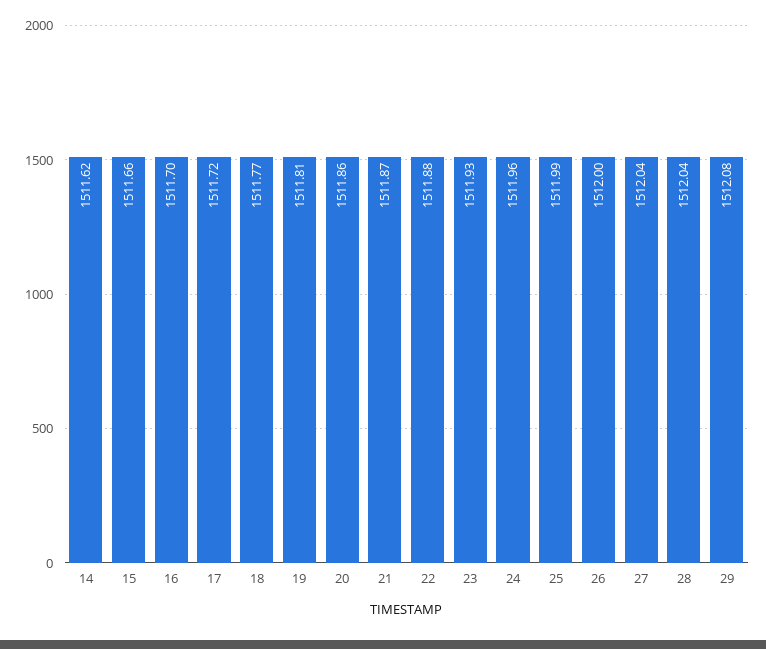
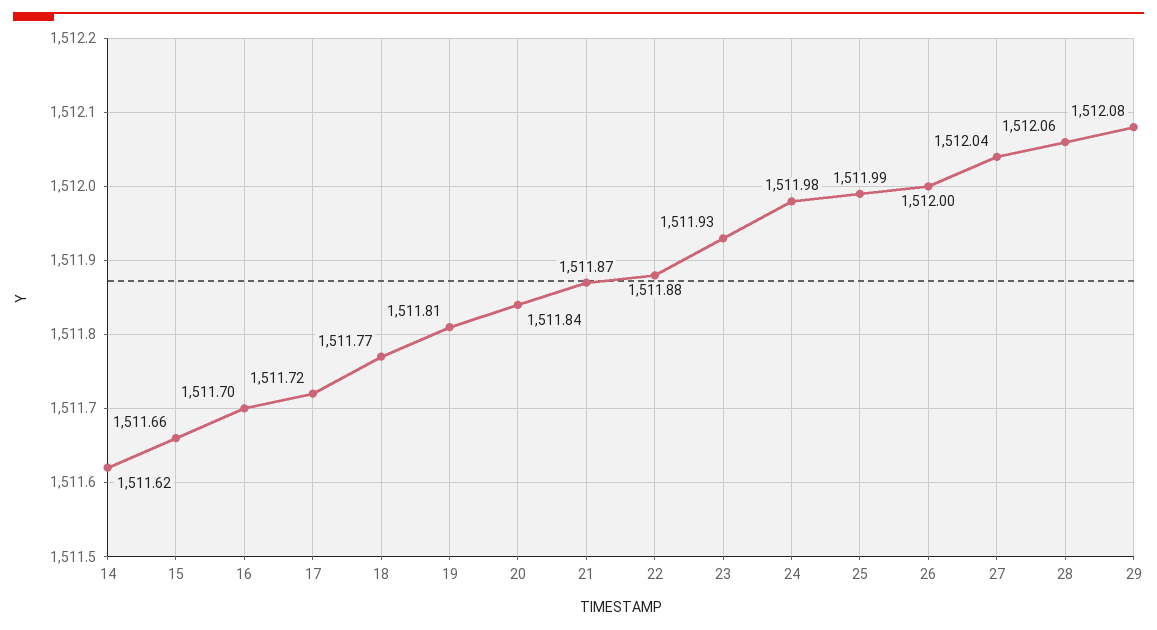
20: 1511.86 -> 1511.84
24: 1511.96 -> 1511.98
28: 1512.04 -> 1512.06

